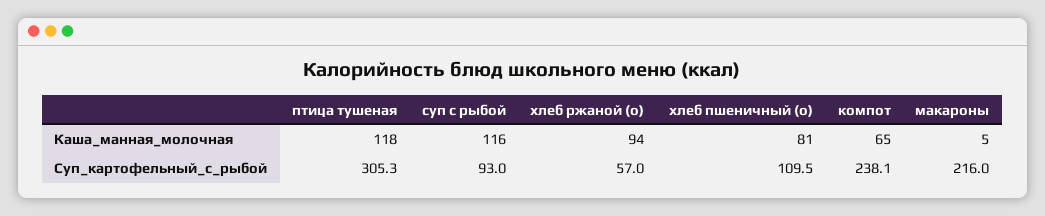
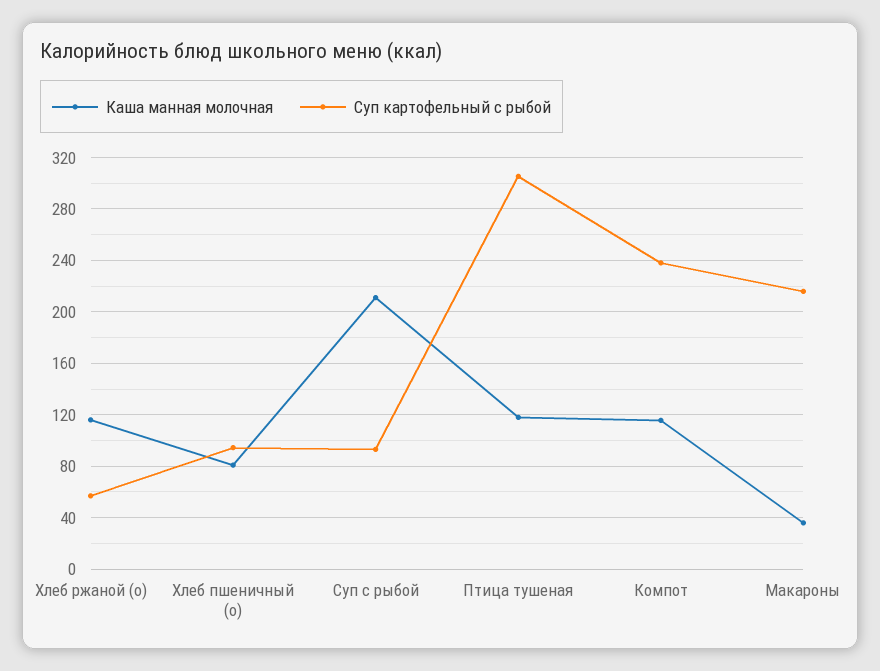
Каша_манная_молочная, суп с рыбой: 116 -> 210
Каша_манная_молочная, хлеб ржаной (о): 94 -> 115
Каша_манная_молочная, компот: 65 -> 115
Каша_манная_молочная, макароны: 5 -> 35
Суп_картофельный_с_рыбой, хлеб пшеничный (о): 109.5 -> 95

